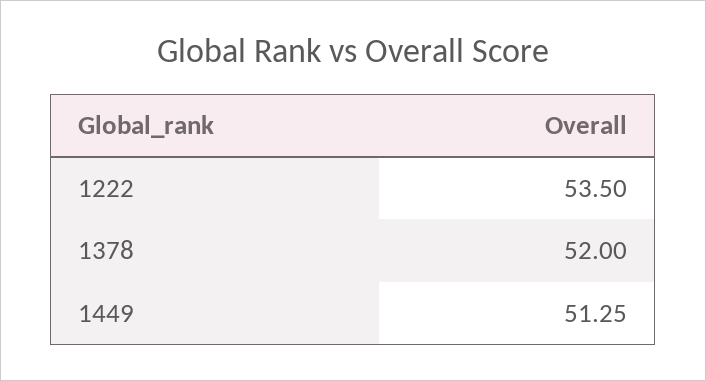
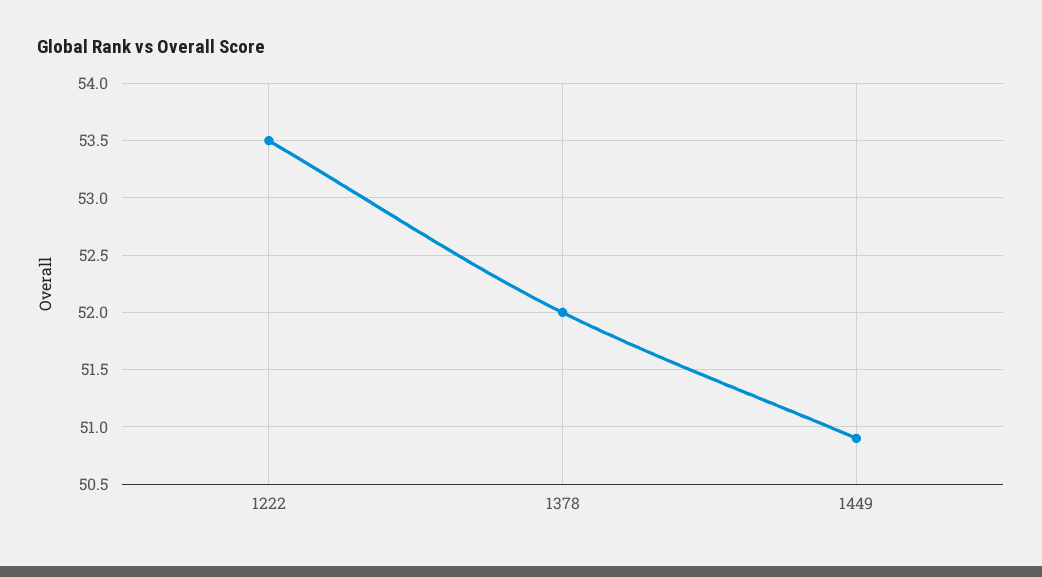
1449: 51.25 -> 50.9

